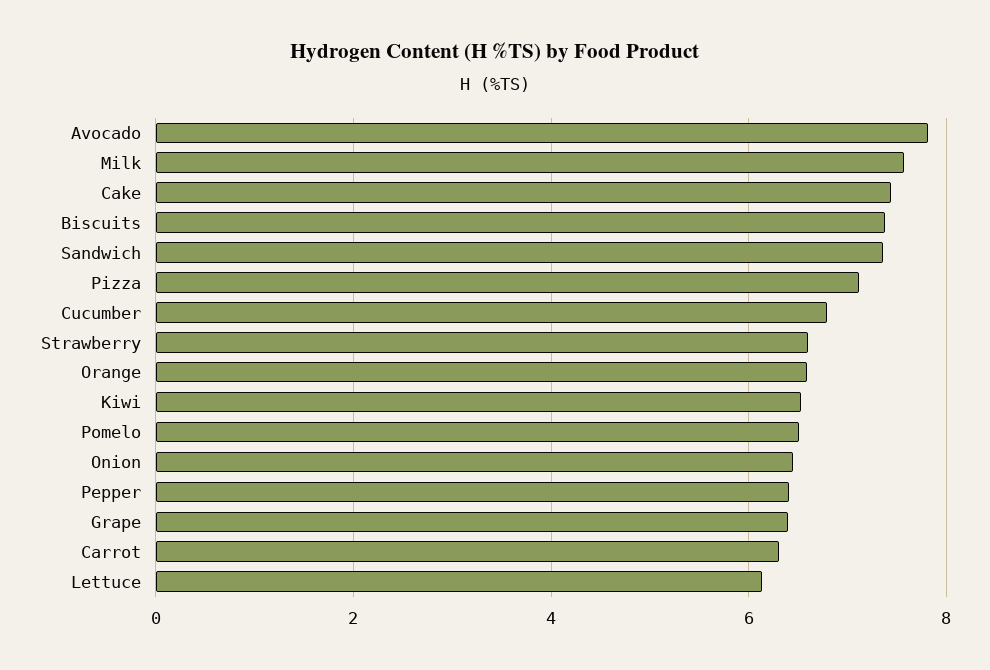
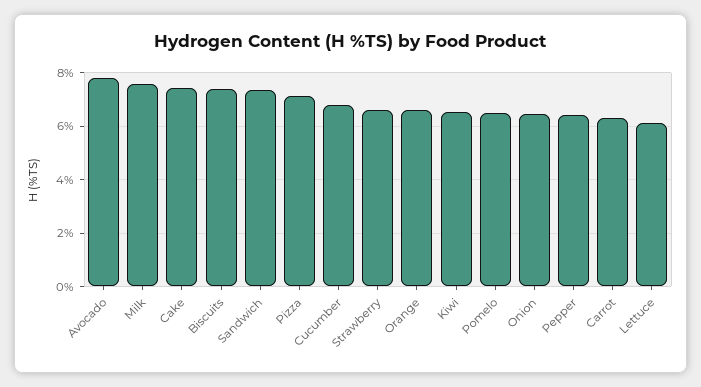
Grape: 6.4 -> none

